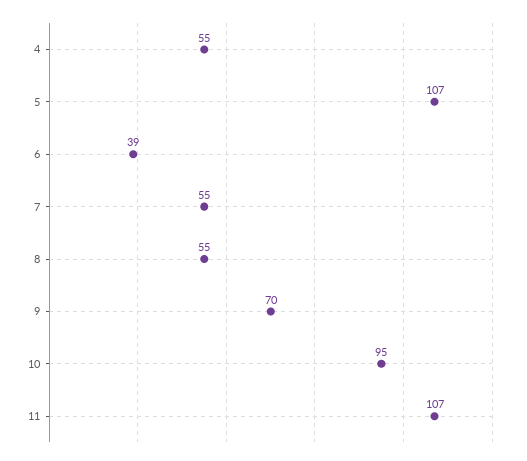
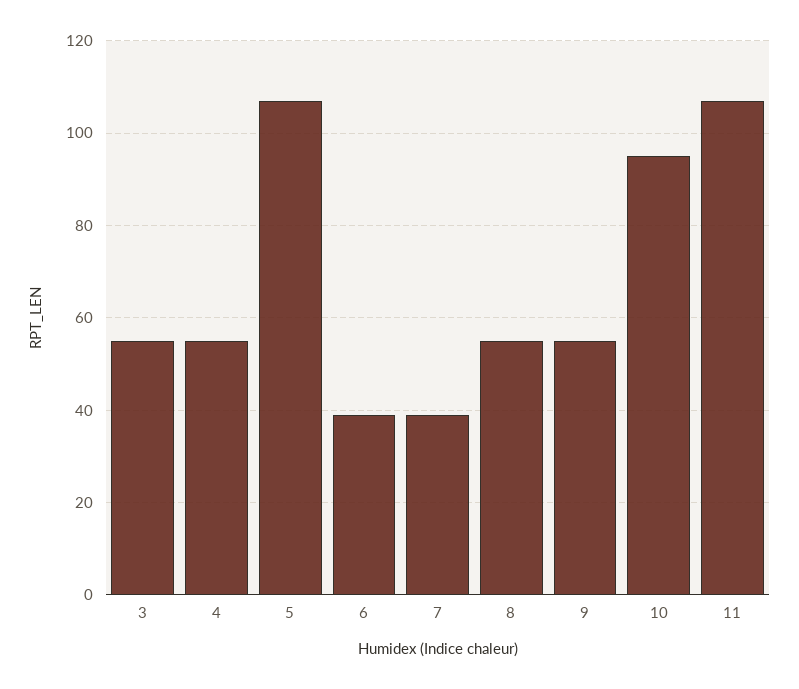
7: 55 -> 40
9: 70 -> 55
3: none -> 55

